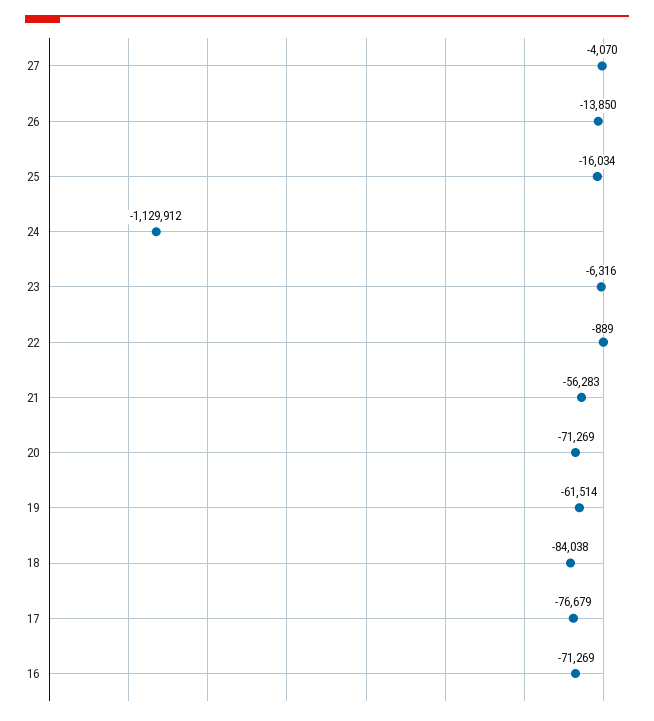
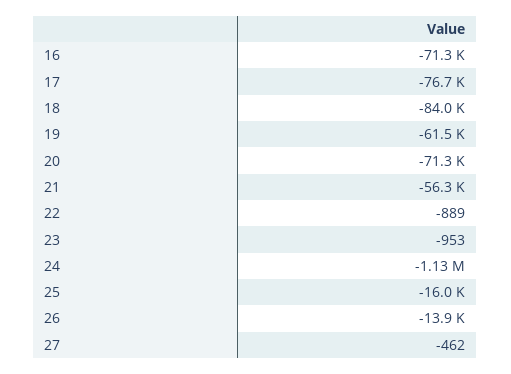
27: -4070 -> -462
23: -6316 -> -953

